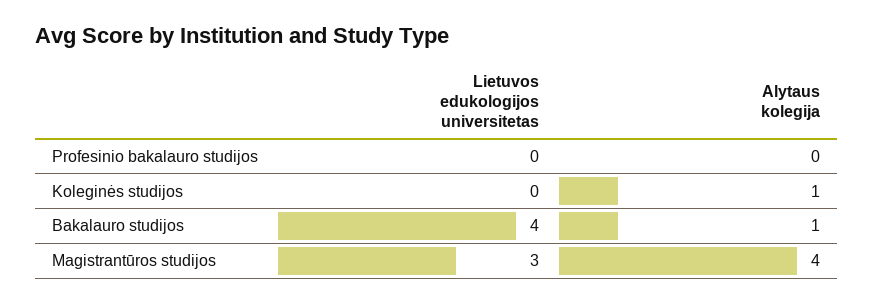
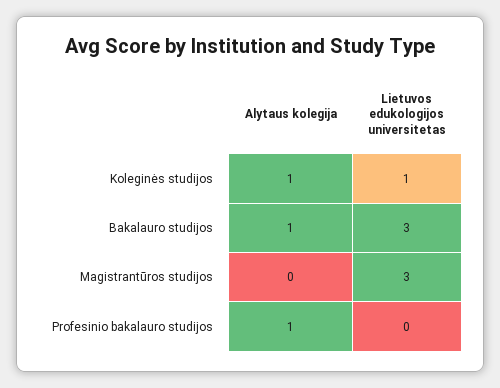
Alytaus kolegija, Profesinio bakalauro studijos: 0 -> 1
Lietuvos edukologijos universitetas, Koleginės studijos: 0 -> 1
Lietuvos edukologijos universitetas, Bakalauro studijos: 4 -> 3
Alytaus kolegija, Magistrantūros studijos: 4 -> 0

